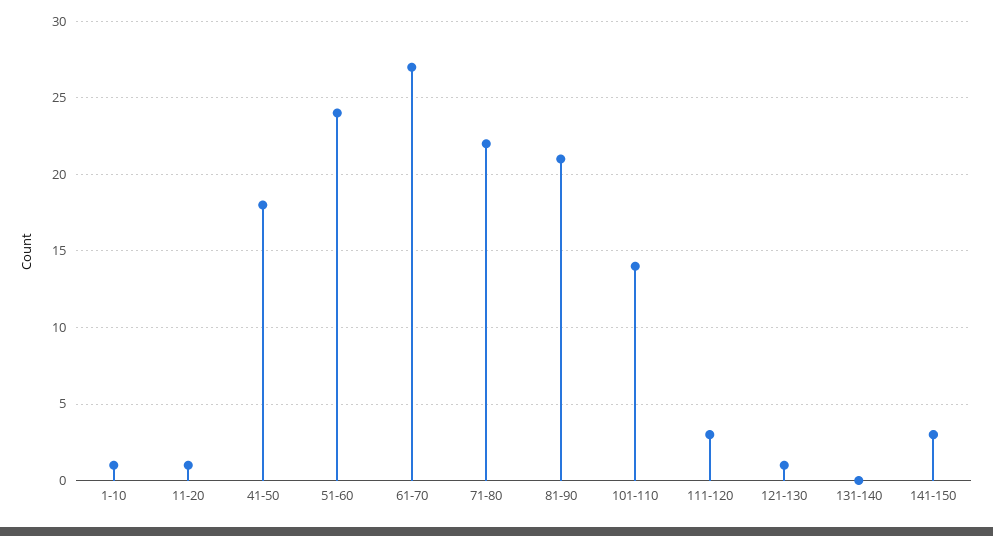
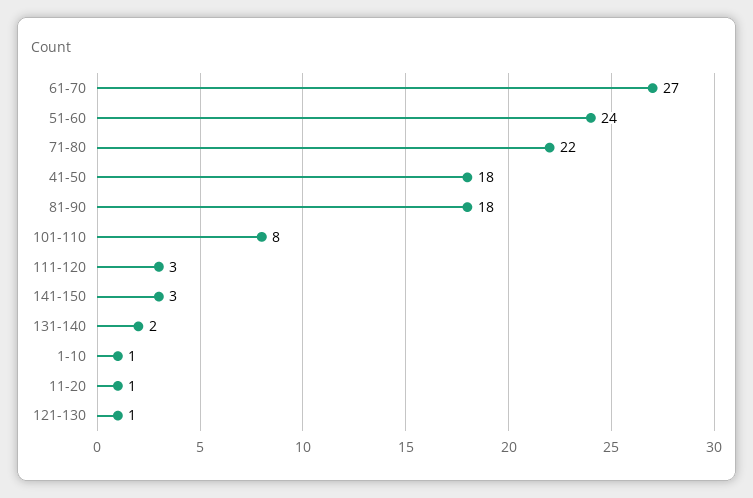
81-90: 21 -> 18
101-110: 14 -> 8
131-140: 0 -> 2

